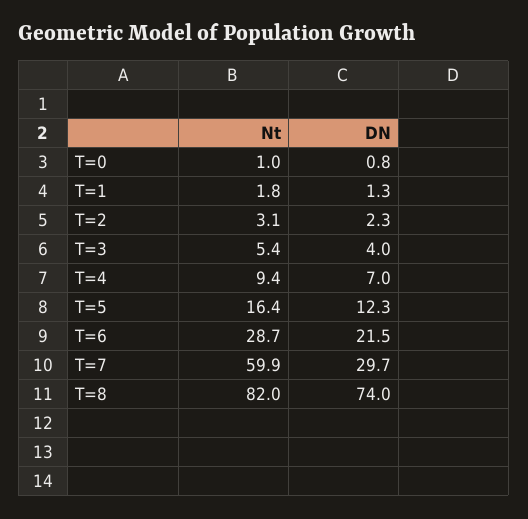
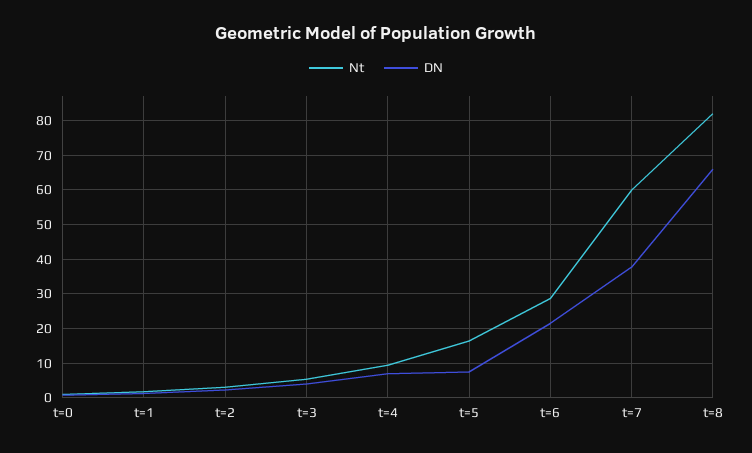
DN, T=5: 12.3 -> 8
DN, T=7: 29.7 -> 38
DN, T=8: 74 -> 66

